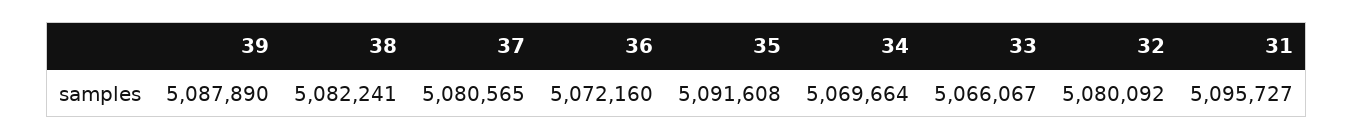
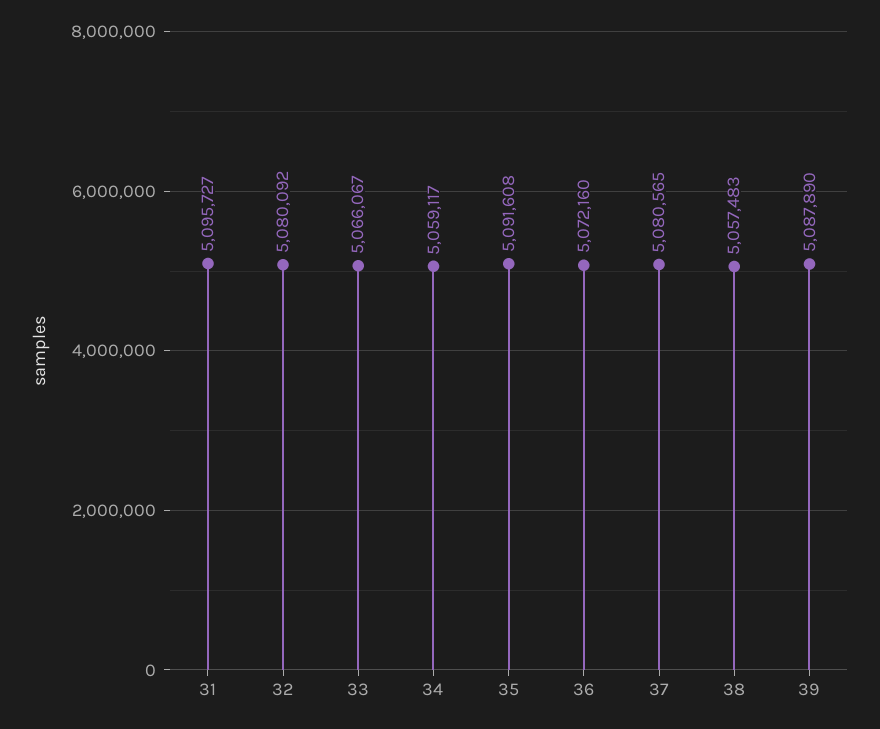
38: 5082241 -> 5057483
34: 5069664 -> 5059117

